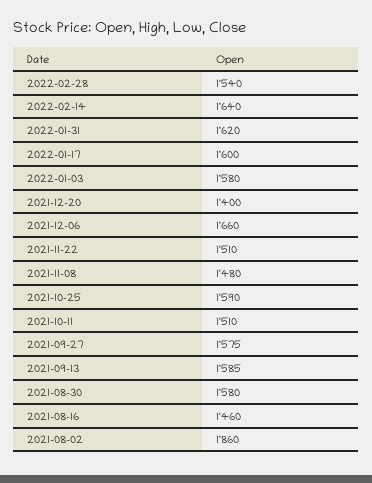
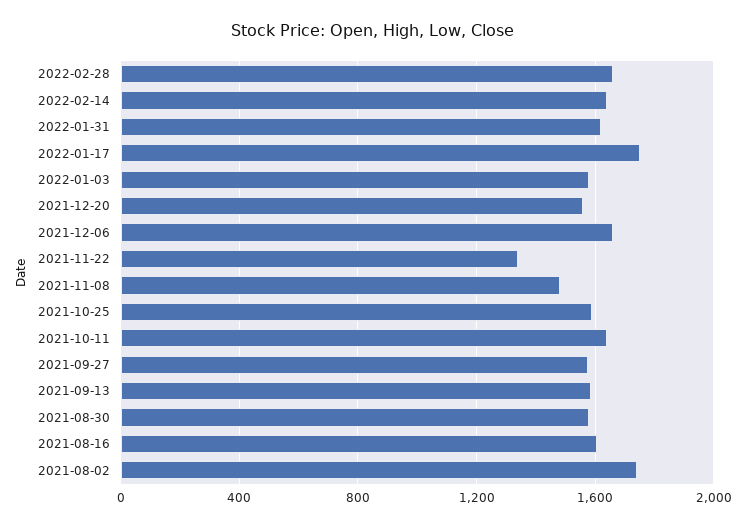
2022-02-28: 1540 -> 1650
2022-01-17: 1600 -> 1750
2021-12-20: 1400 -> 1550
2021-11-22: 1510 -> 1350
2021-10-11: 1510 -> 1650
2021-08-16: 1460 -> 1600
2021-08-02: 1860 -> 1750

